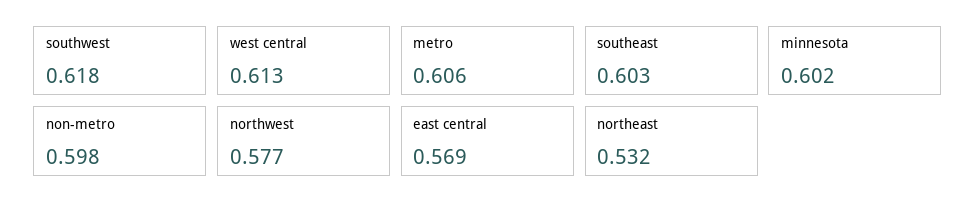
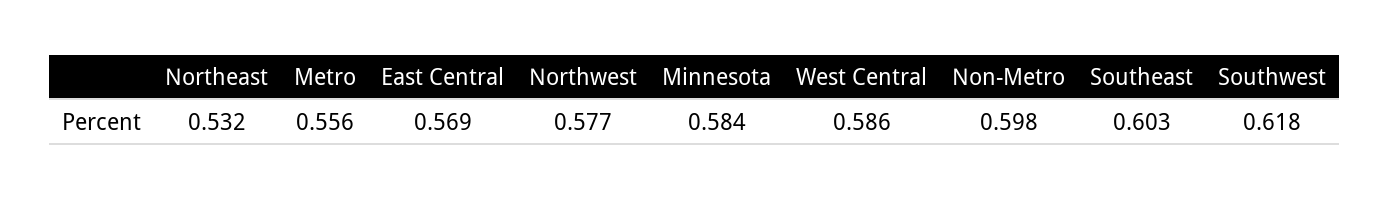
west central: 0.613 -> 0.586
metro: 0.606 -> 0.556
minnesota: 0.602 -> 0.584

